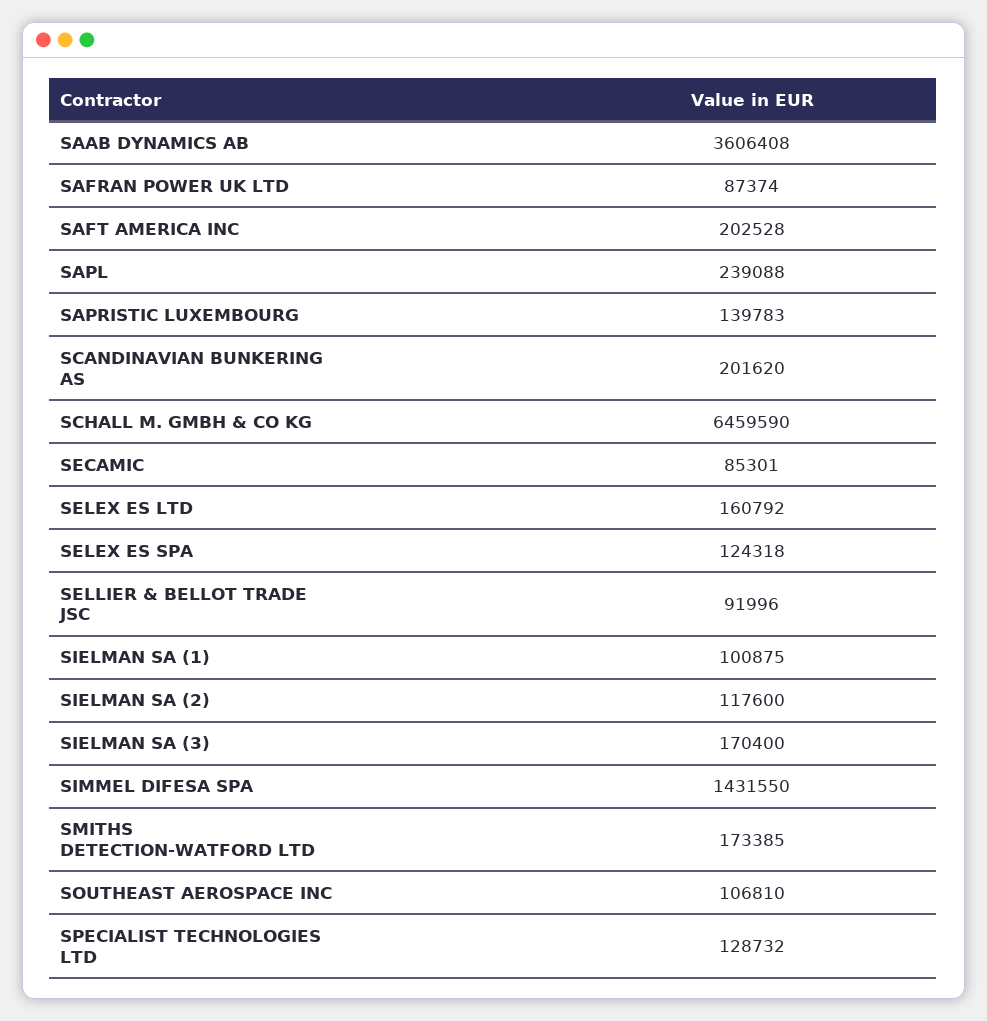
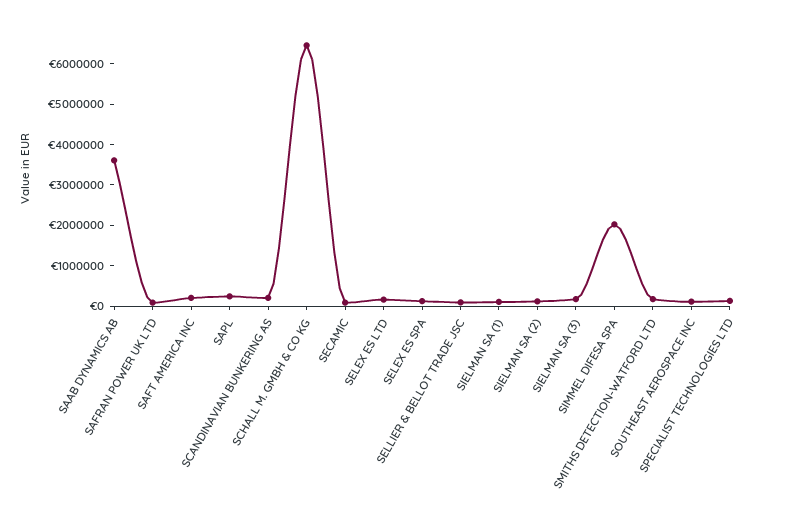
SAPRISTIC LUXEMBOURG: 139783 -> none
SIMMEL DIFESA SPA: 1431550 -> 2000000

